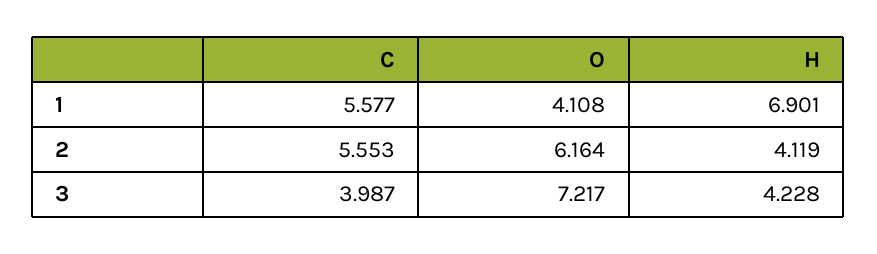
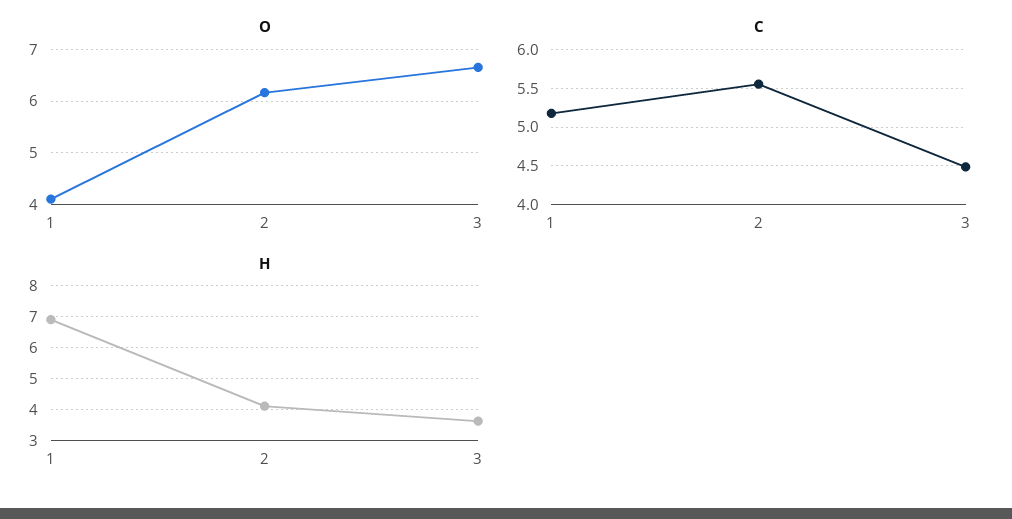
C, 1: 5.577 -> 5.2
C, 3: 3.987 -> 4.5
O, 3: 7.217 -> 6.6
H, 3: 4.228 -> 3.6

